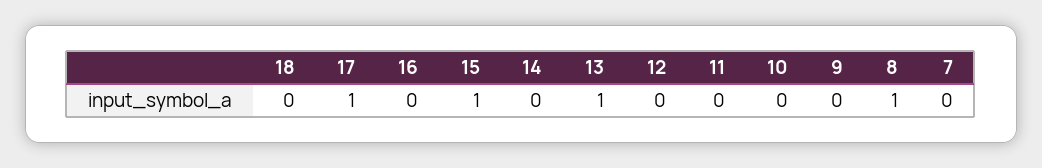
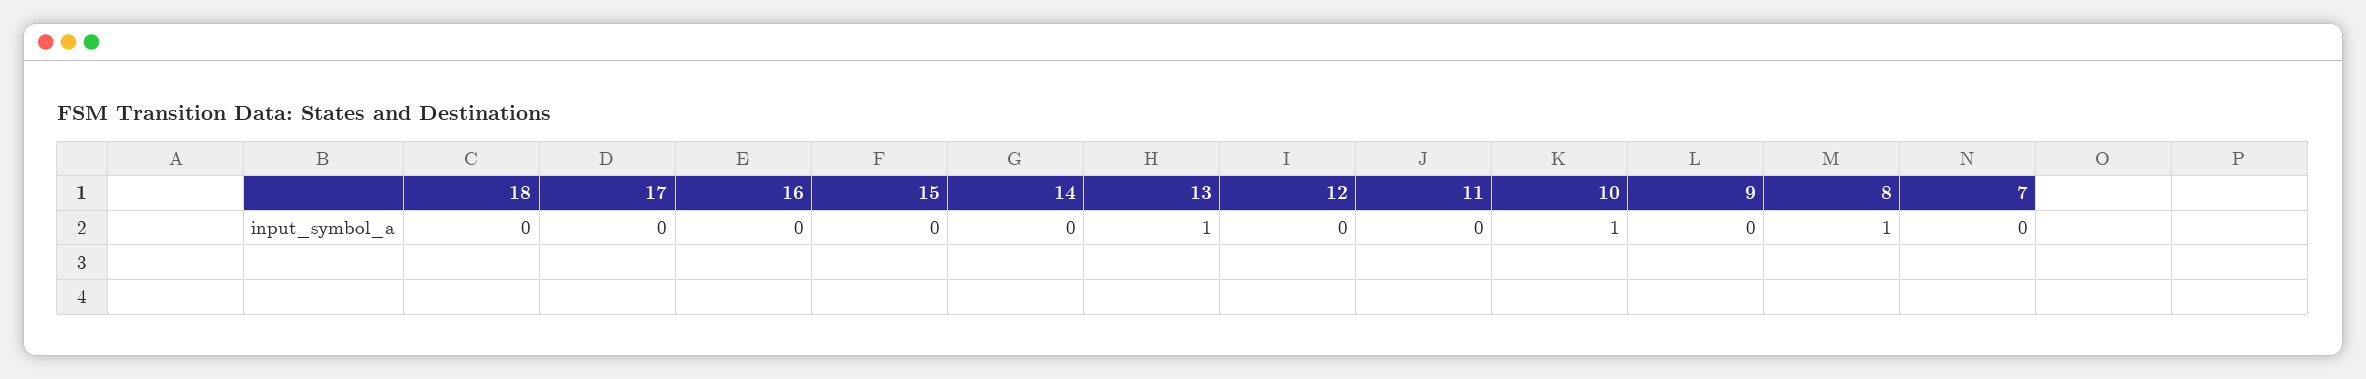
17: 1 -> 0
15: 1 -> 0
10: 0 -> 1

